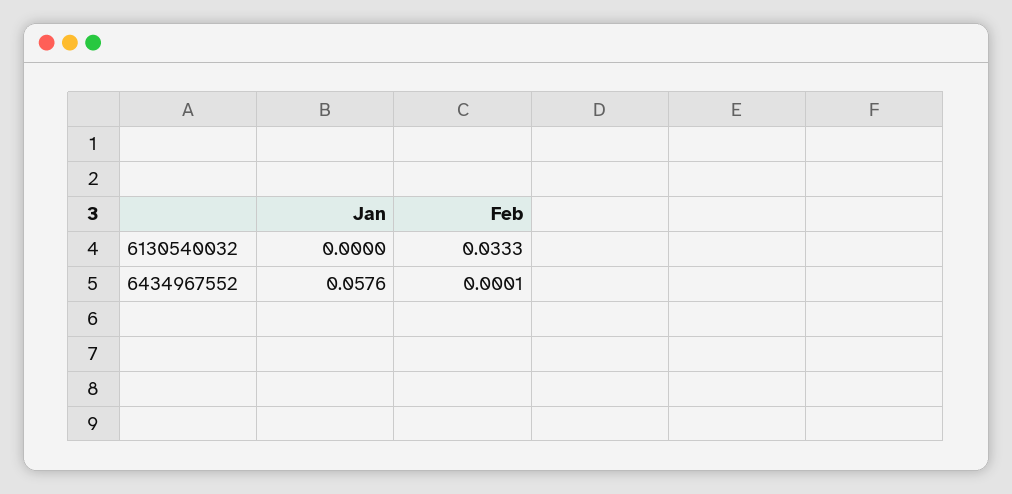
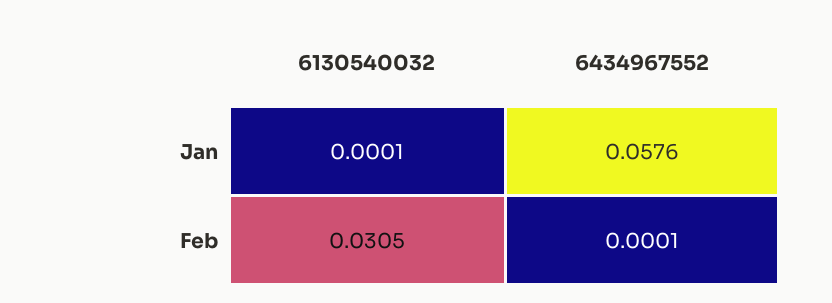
Jan, 6130540032: 0 -> 0.0001
Feb, 6130540032: 0.0333 -> 0.0305

